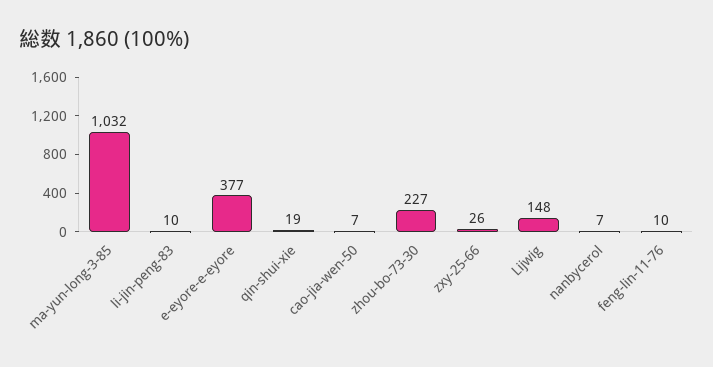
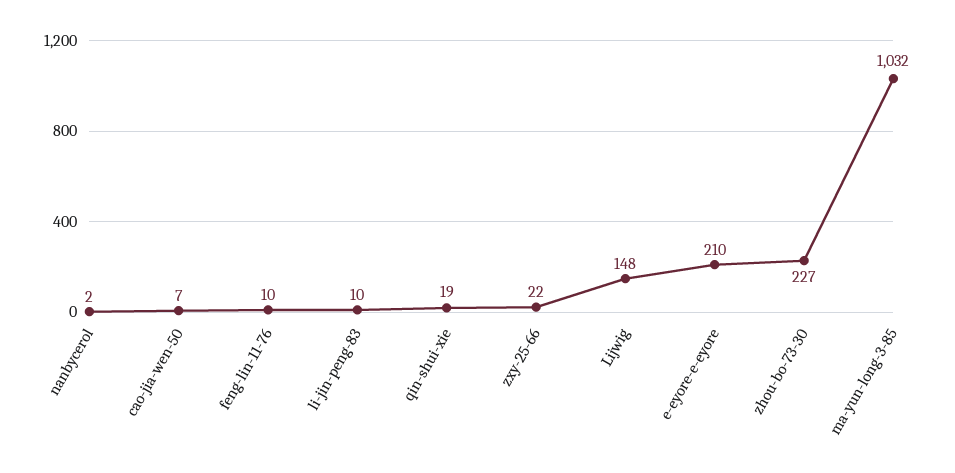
e-eyore-e-eyore: 377 -> 210
zxy-25-66: 26 -> 22
nanbycerol: 7 -> 2

